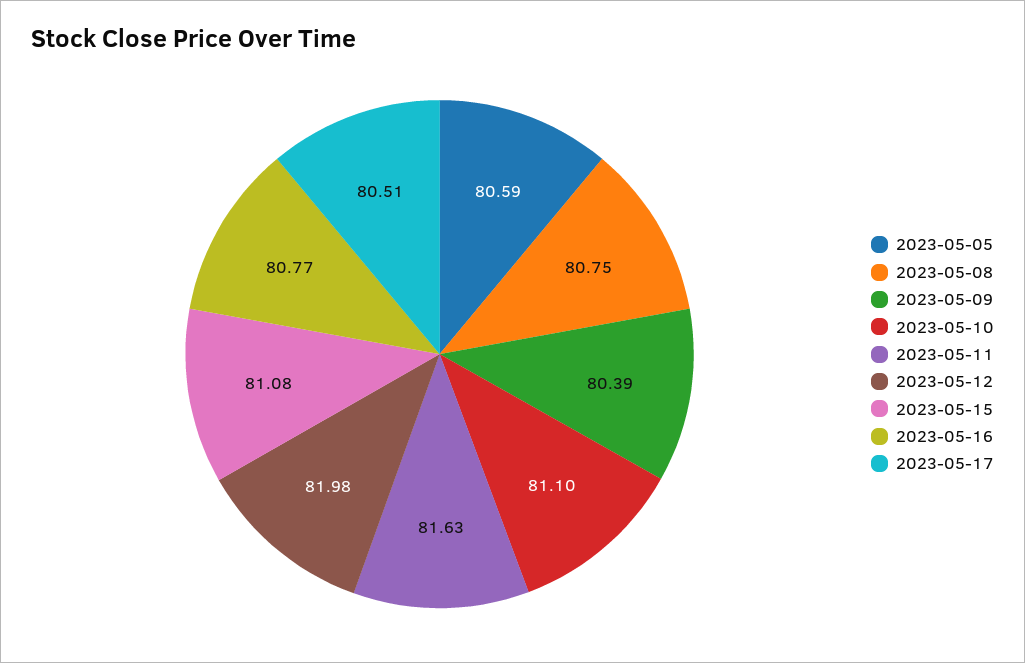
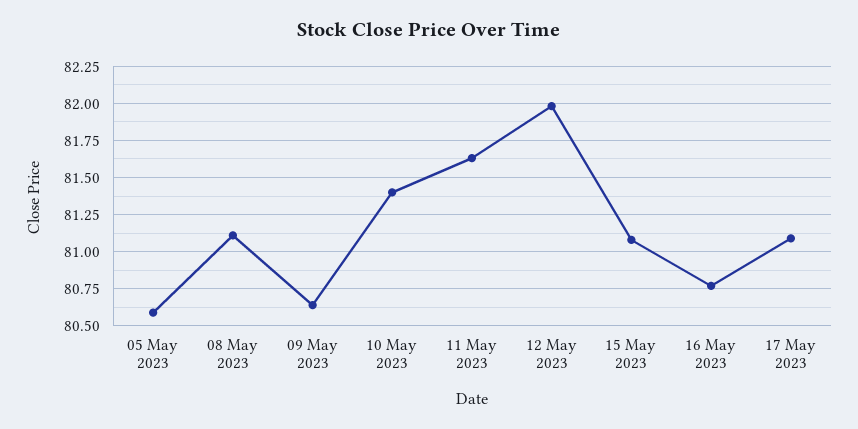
2023-05-08: 80.75 -> 81.1
2023-05-09: 80.39 -> 80.65
2023-05-10: 81.1 -> 81.4
2023-05-17: 80.51 -> 81.1

